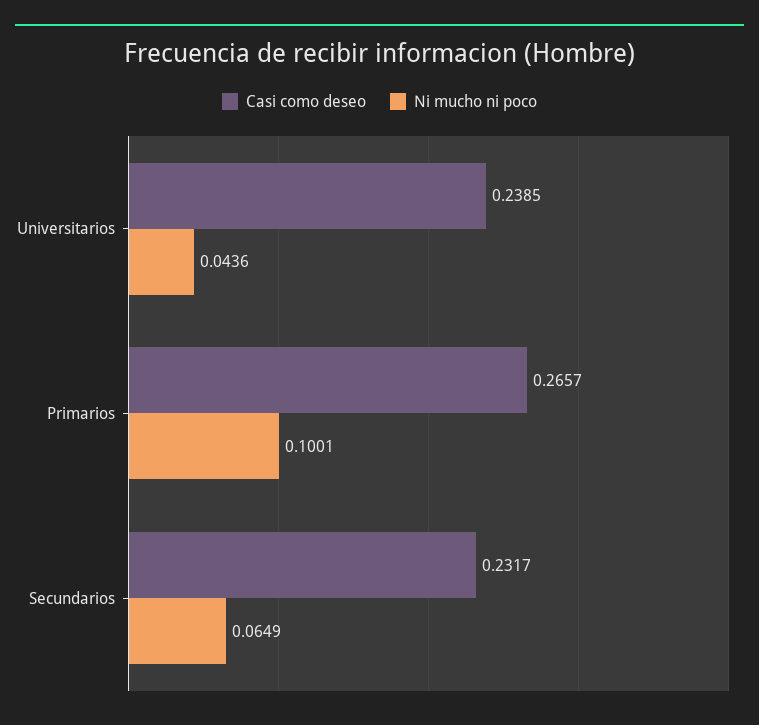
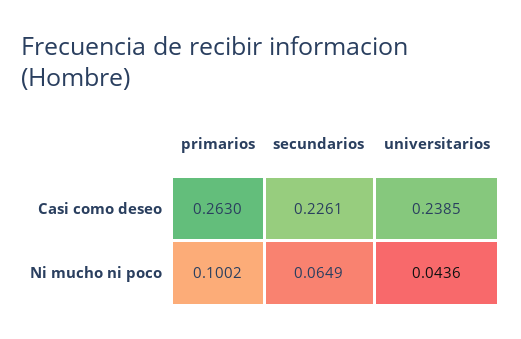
Casi como deseo, Primarios: 0.2657 -> 0.263
Ni mucho ni poco, Primarios: 0.1001 -> 0.1002
Casi como deseo, Secundarios: 0.2317 -> 0.2261

